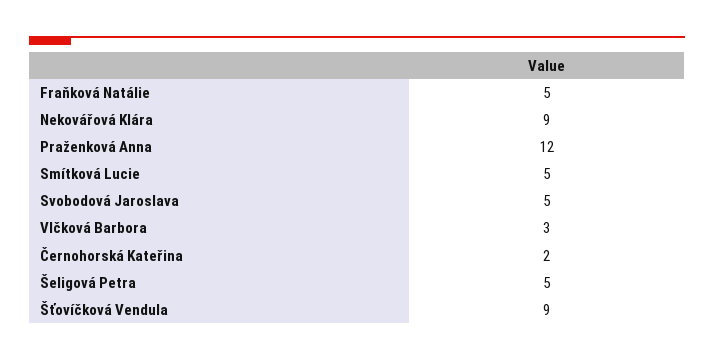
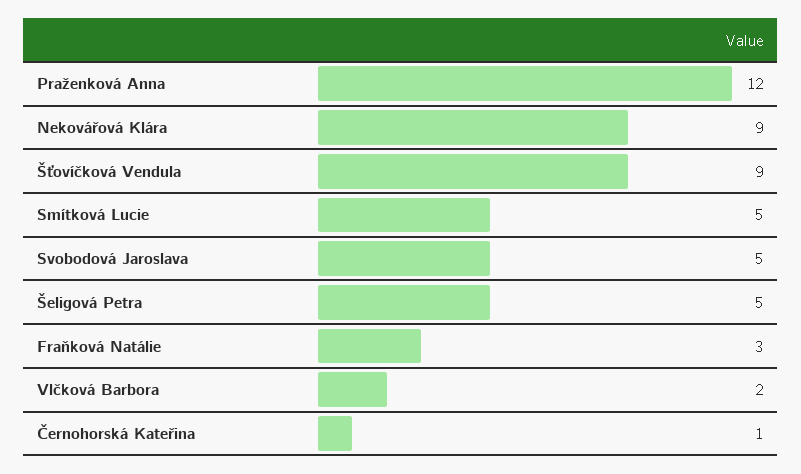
Fraňková Natálie: 5 -> 3
Vlčková Barbora: 3 -> 2
Černohorská Kateřina: 2 -> 1

